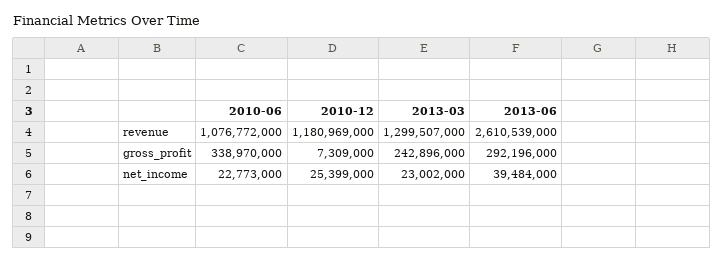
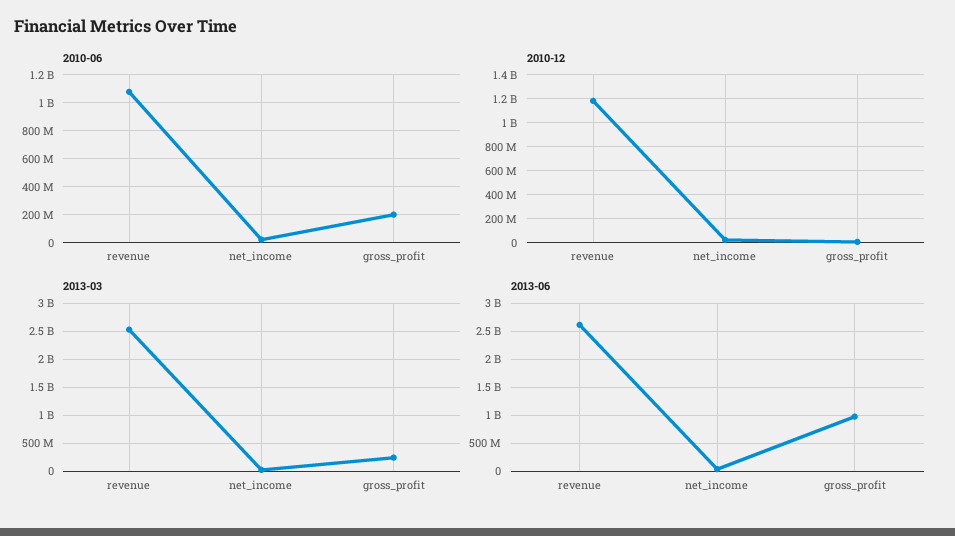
2013-03, revenue: 1299507000 -> 2500000000
2010-06, gross_profit: 338970000 -> 200000000
2013-06, gross_profit: 292196000 -> 1000000000

